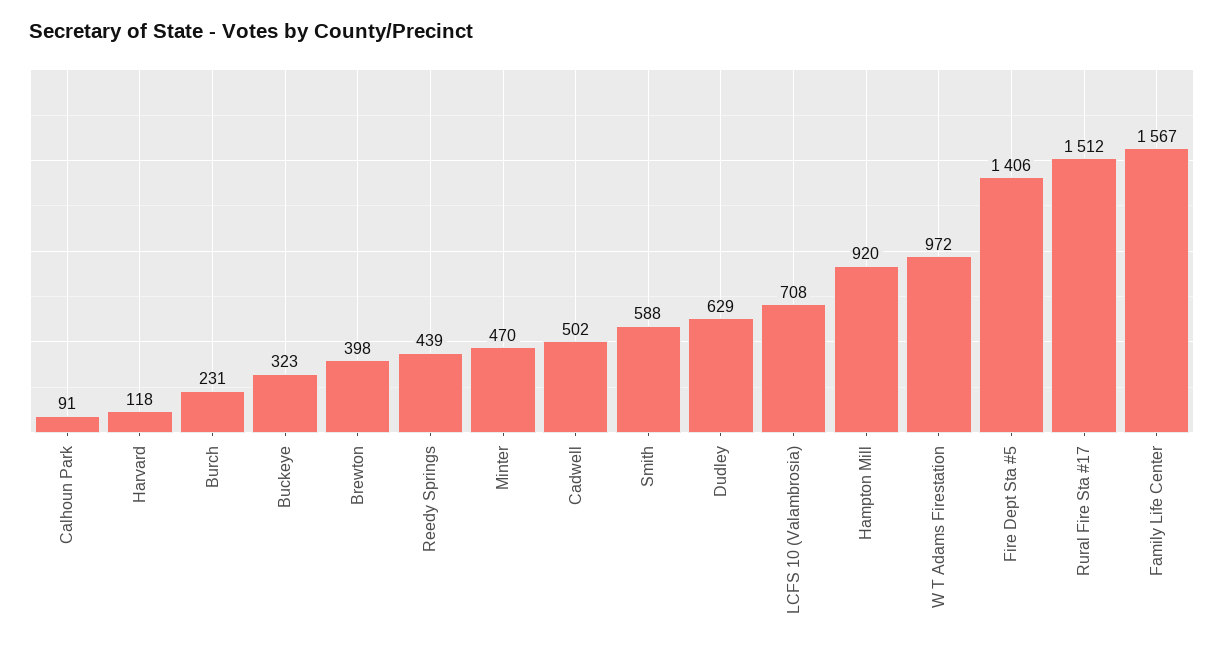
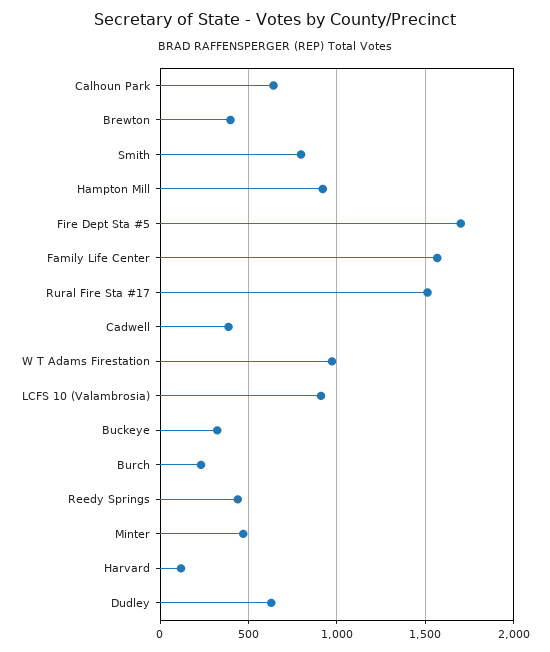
Calhoun Park: 91 -> 650
Cadwell: 502 -> 400
Smith: 588 -> 800
LCFS 10 (Valambrosia): 708 -> 900
Fire Dept Sta #5: 1406 -> 1700

